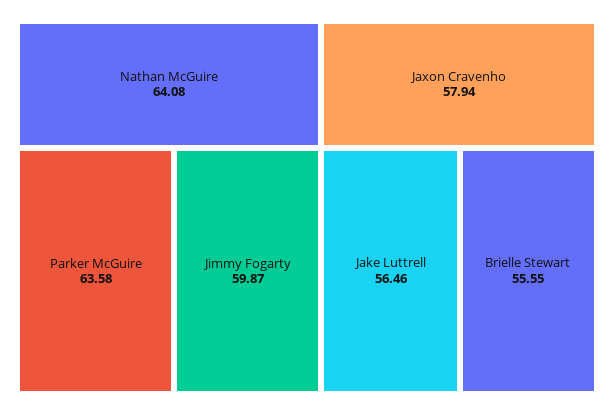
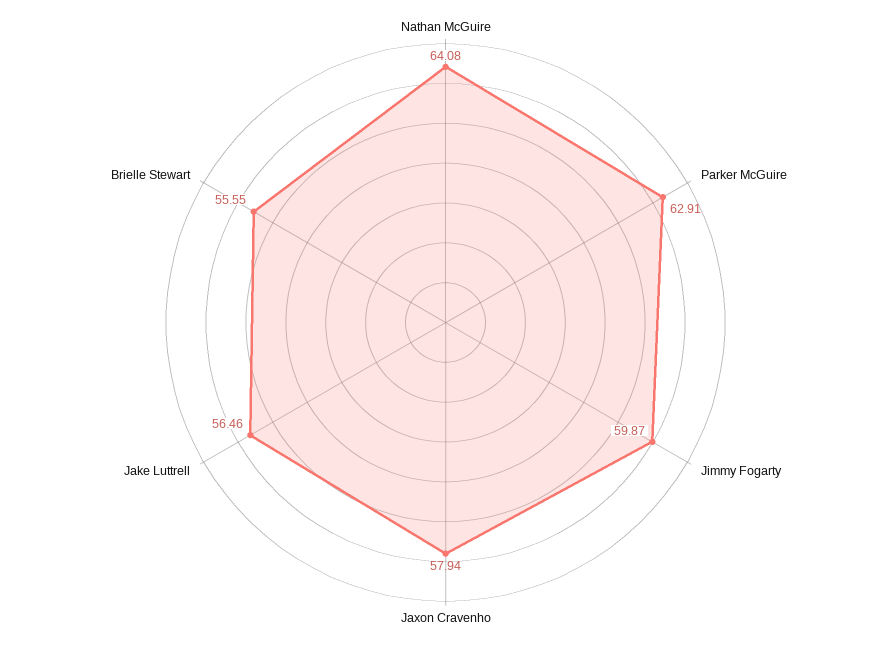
Parker McGuire: 63.58 -> 62.91

